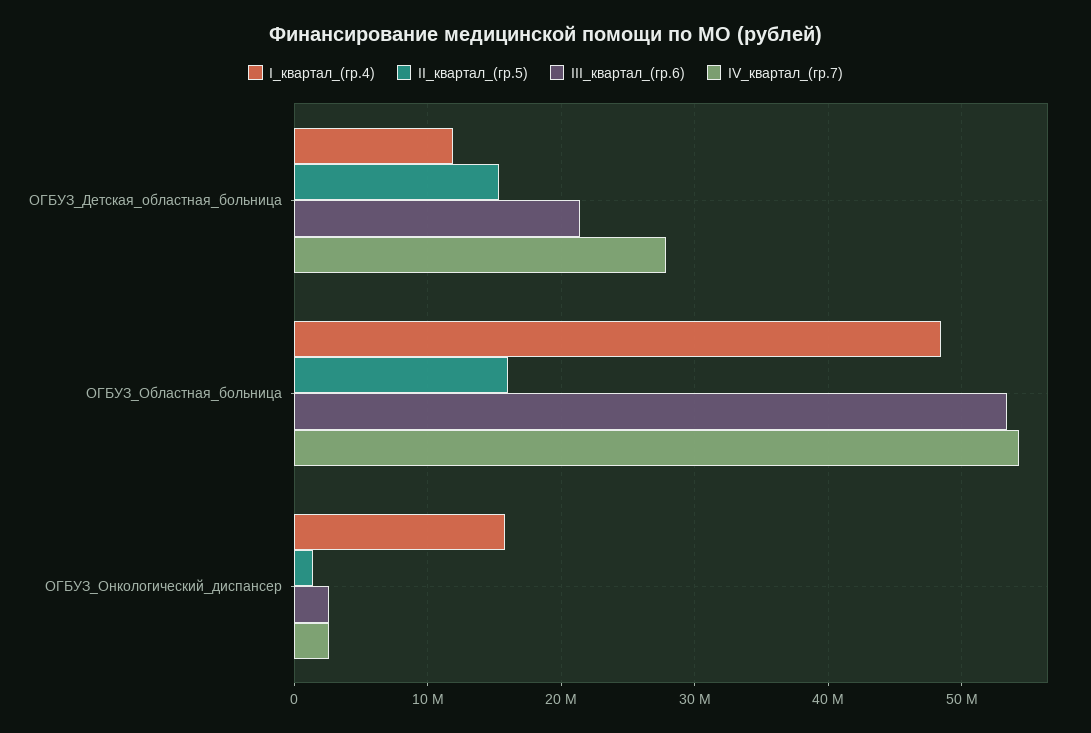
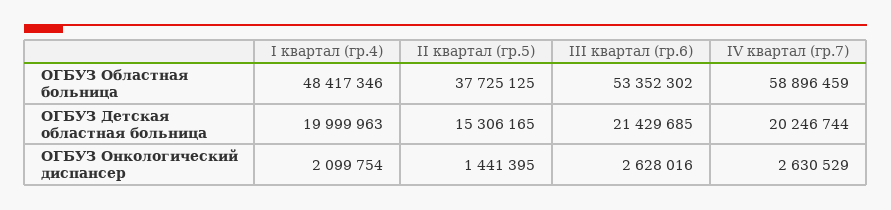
I_квартал_(гр.4), ОГБУЗ_Детская_областная_больница: 12000000 -> 19999963
IV_квартал_(гр.7), ОГБУЗ_Детская_областная_больница: 28000000 -> 20246744
II_квартал_(гр.5), ОГБУЗ_Областная_больница: 16000000 -> 37725125
IV_квартал_(гр.7), ОГБУЗ_Областная_больница: 54000000 -> 58896459
I_квартал_(гр.4), ОГБУЗ_Онкологический_диспансер: 16000000 -> 2099754

